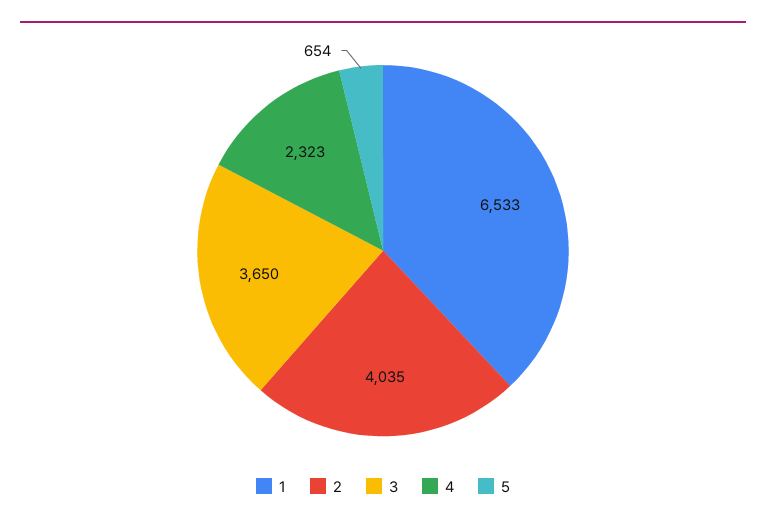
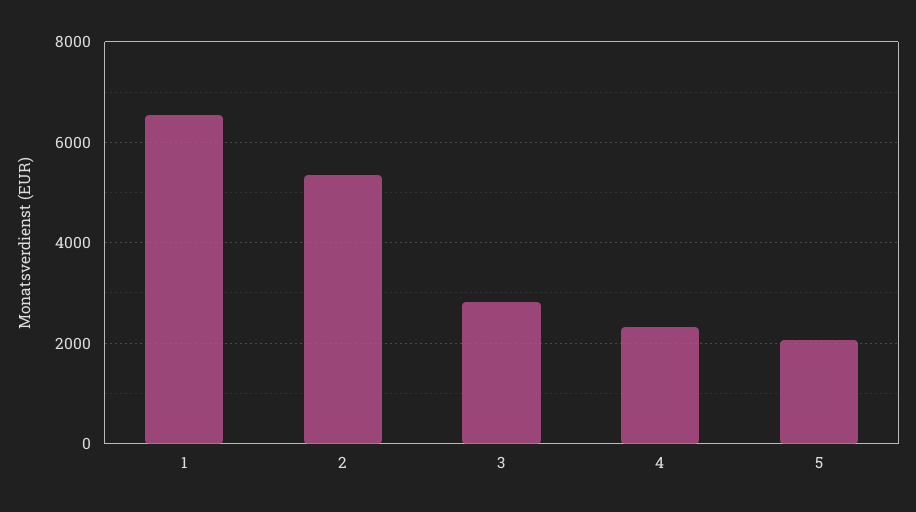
2: 4035 -> 5400
3: 3650 -> 2800
5: 654 -> 2000

